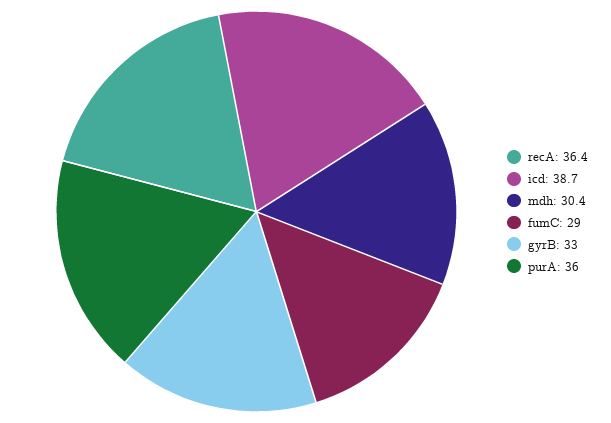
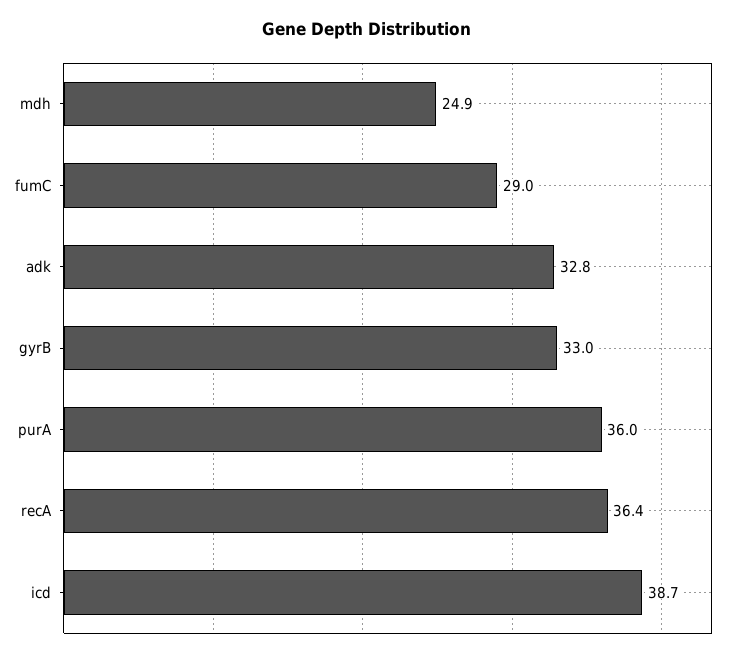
mdh: 30.4 -> 24.9
adk: none -> 32.8

